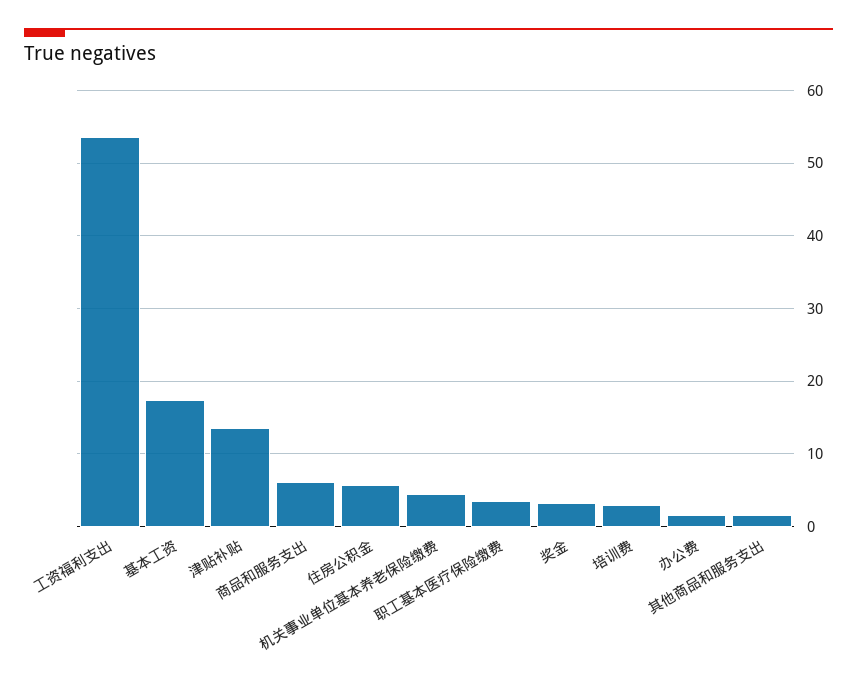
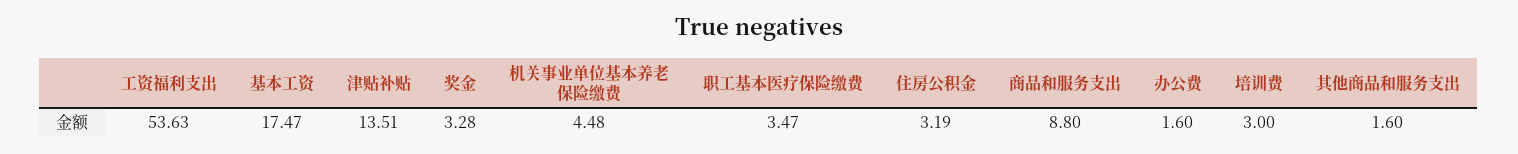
商品和服务支出: 6 -> 8.8
住房公积金: 6 -> 3.19

